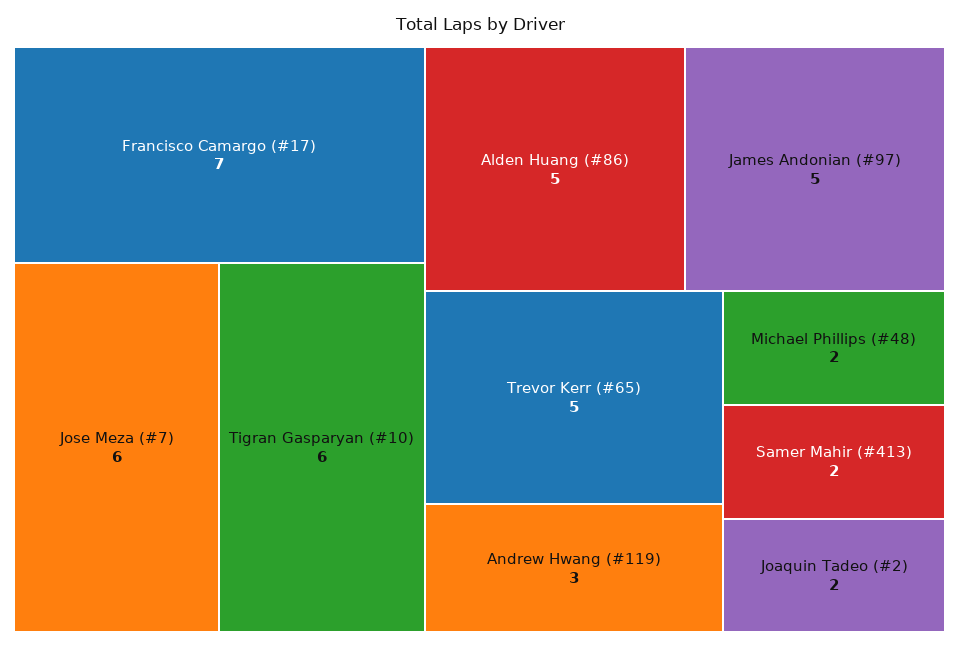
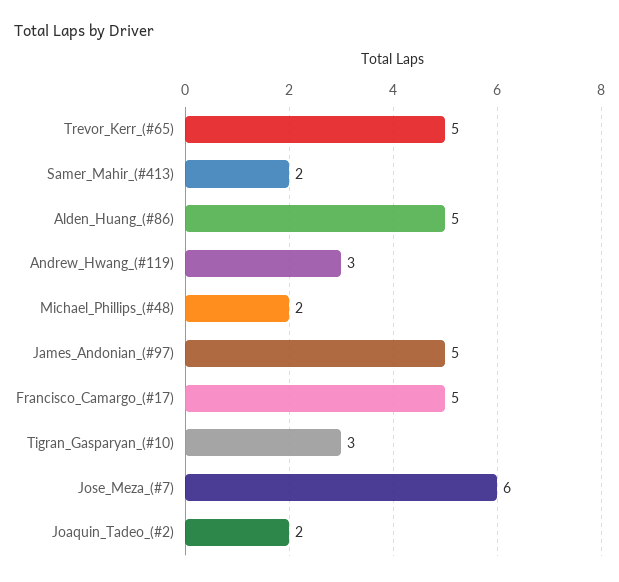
Francisco Camargo (#17): 7 -> 5
Tigran Gasparyan (#10): 6 -> 3

